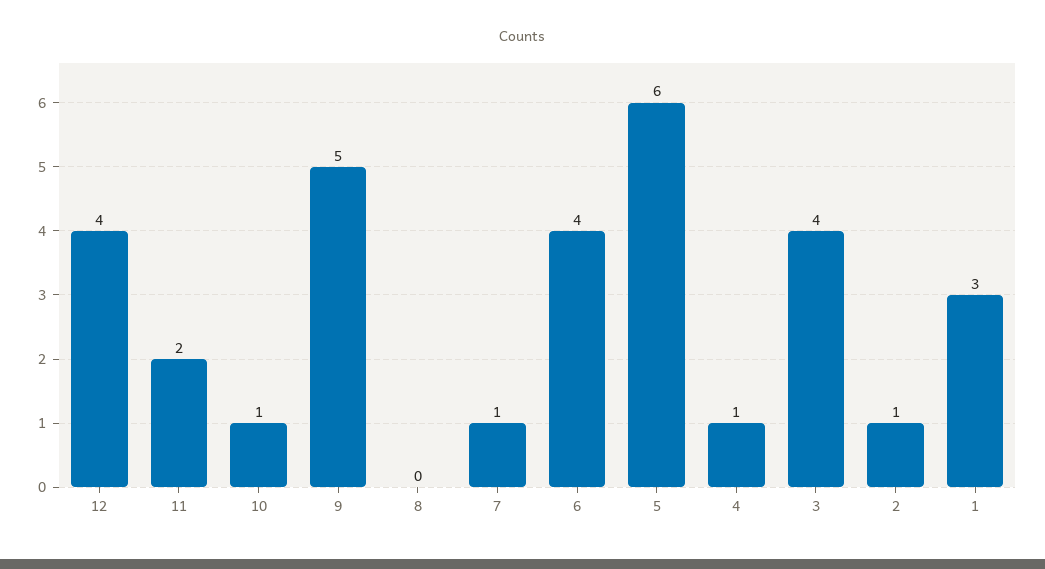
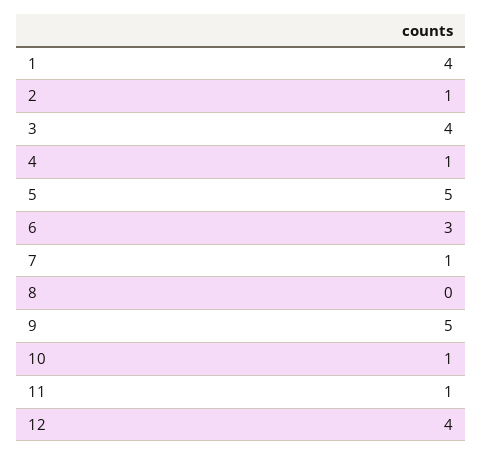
11: 2 -> 1
6: 4 -> 3
5: 6 -> 5
1: 3 -> 4

